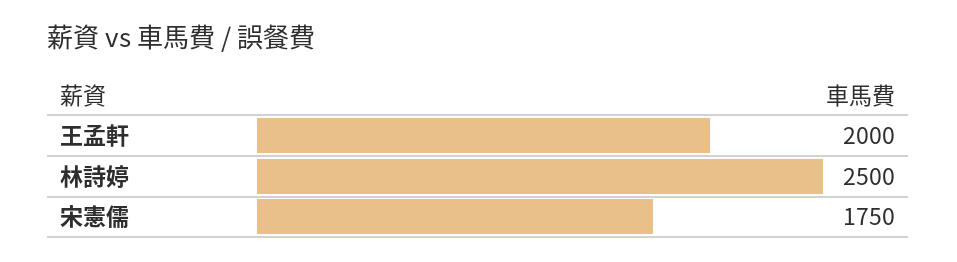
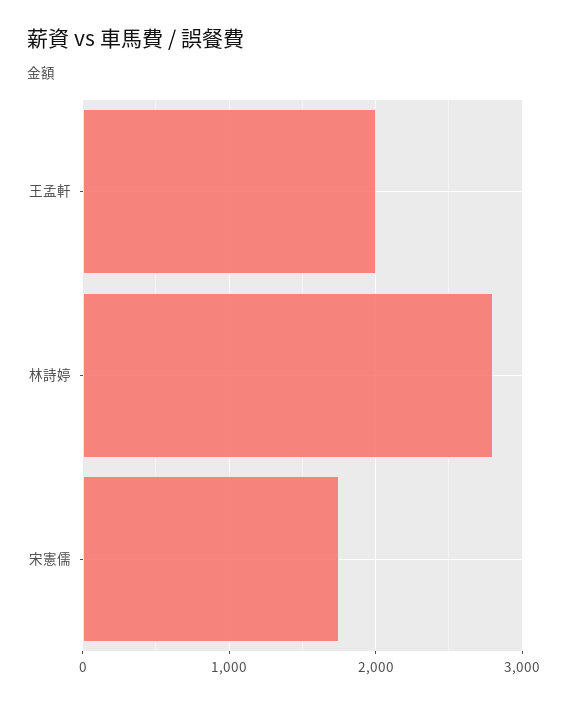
林詩婷: 2500 -> 2800

